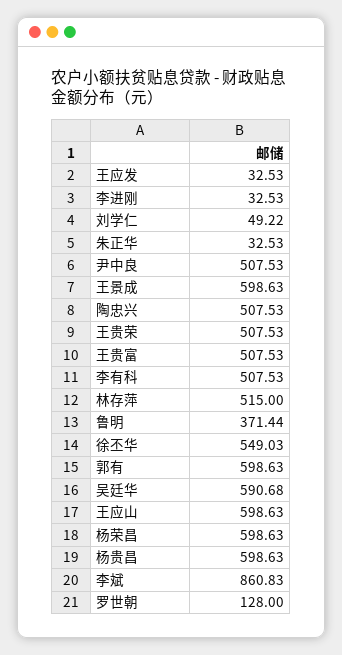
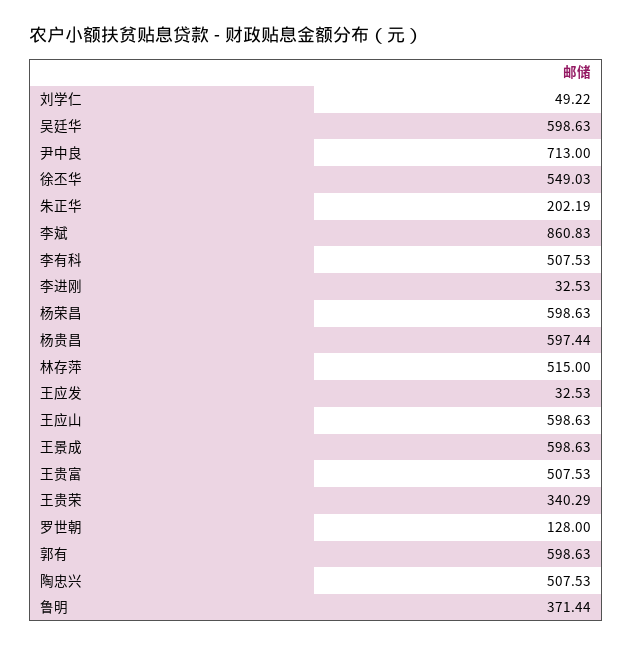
朱正华: 32.53 -> 202.19
尹中良: 507.53 -> 713
王贵荣: 507.53 -> 340.29
吴廷华: 590.68 -> 598.63
杨贵昌: 598.63 -> 597.44

